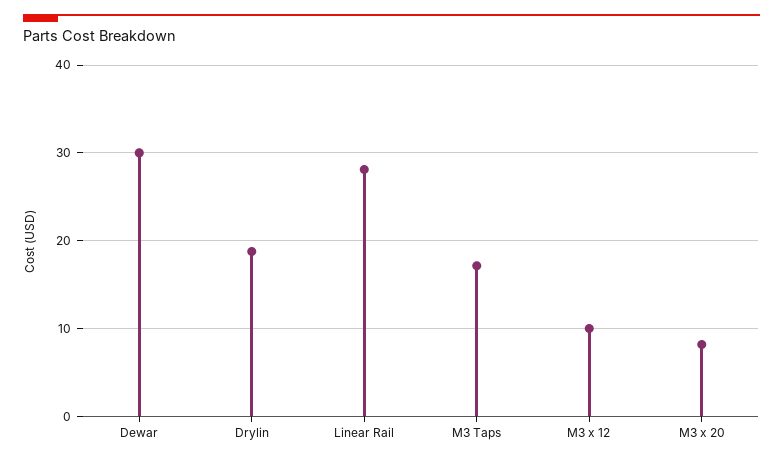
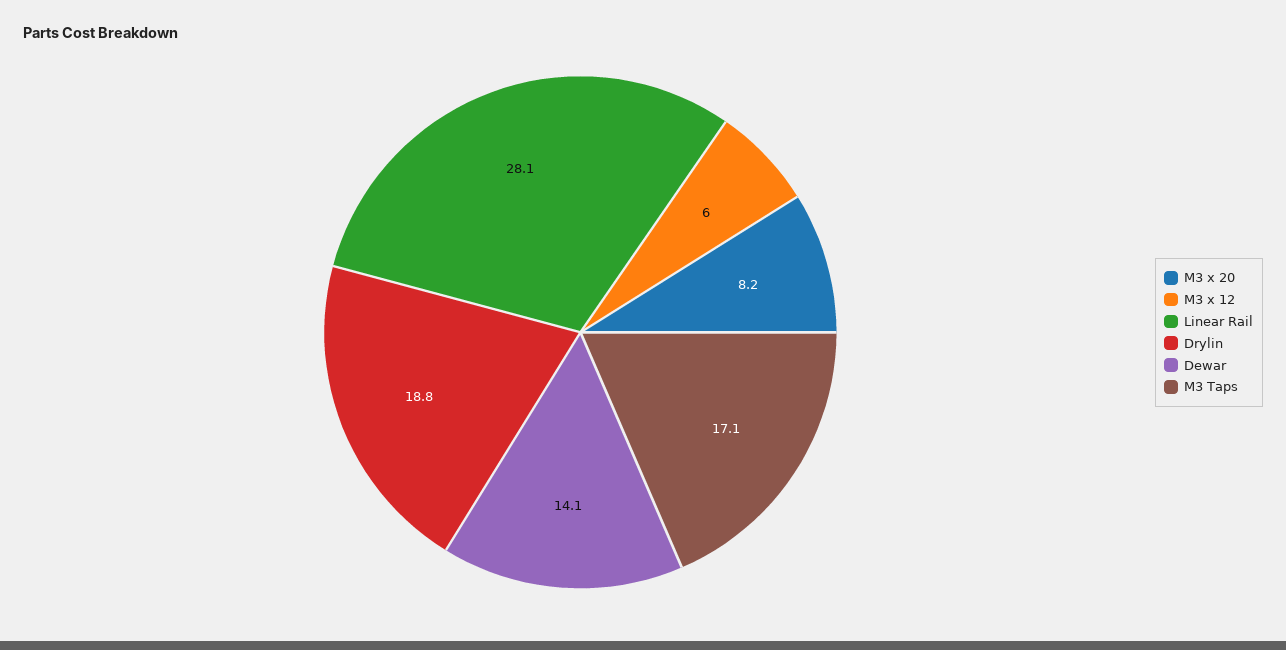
Dewar: 30 -> 14.1
M3 x 12: 10 -> 6

